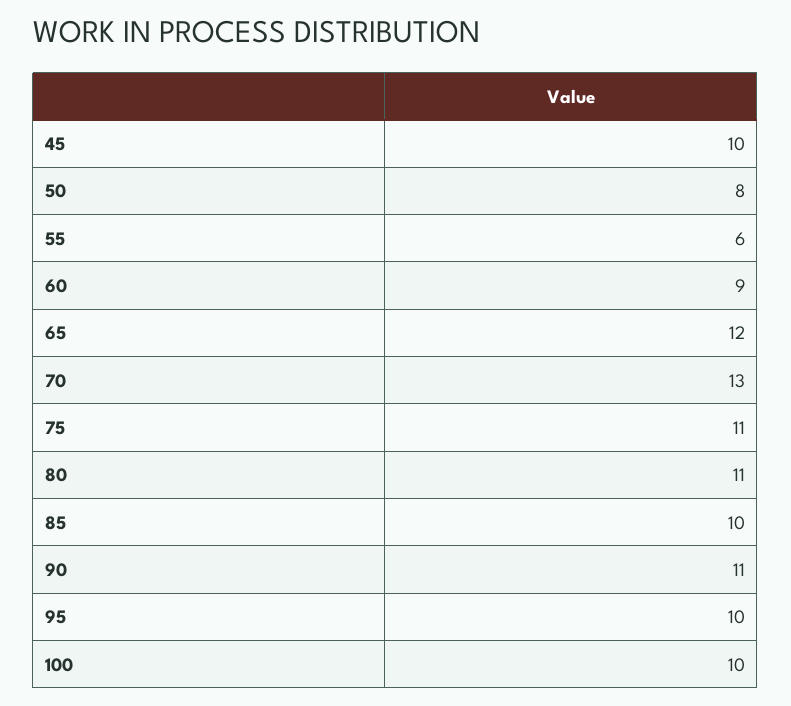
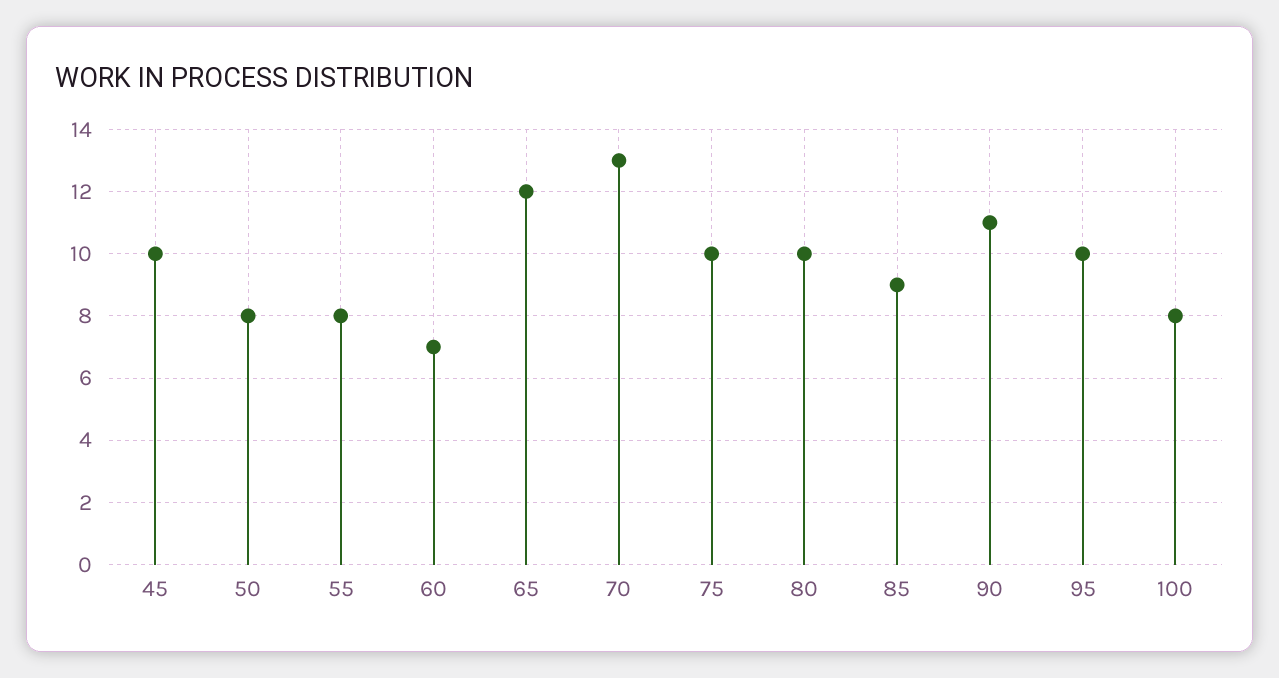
55: 6 -> 8
60: 9 -> 7
75: 11 -> 10
80: 11 -> 10
85: 10 -> 9
100: 10 -> 8

